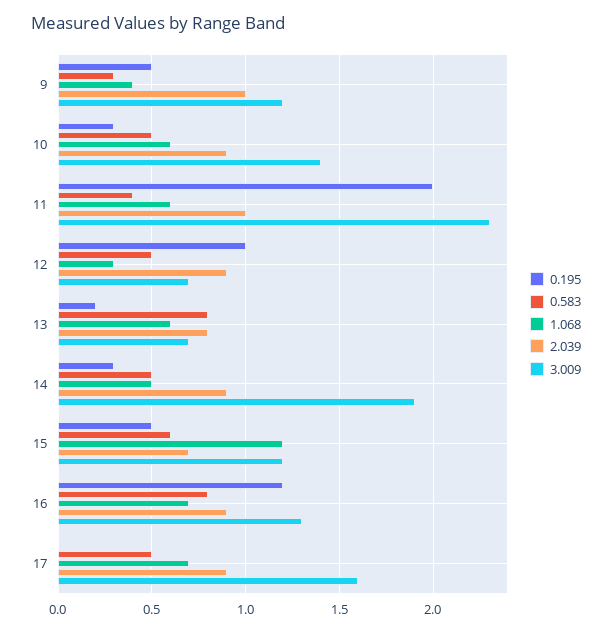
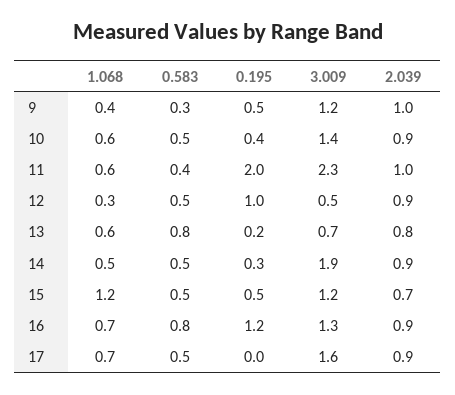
0.195, 10: 0.3 -> 0.4
3.009, 12: 0.7 -> 0.5
0.583, 15: 0.6 -> 0.5

